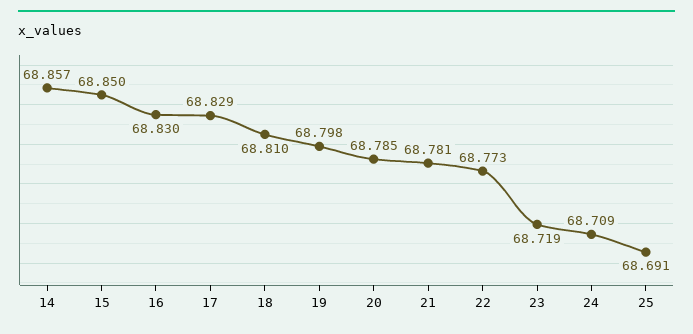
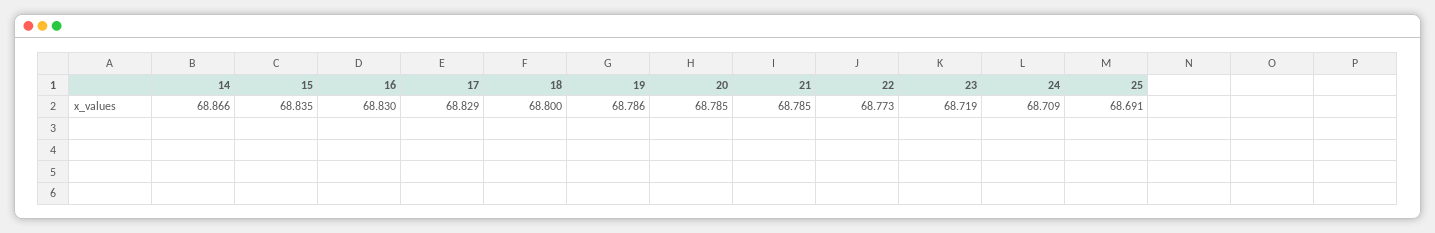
14: 68.857 -> 68.866
15: 68.85 -> 68.835
18: 68.81 -> 68.8
19: 68.798 -> 68.786
21: 68.781 -> 68.785

